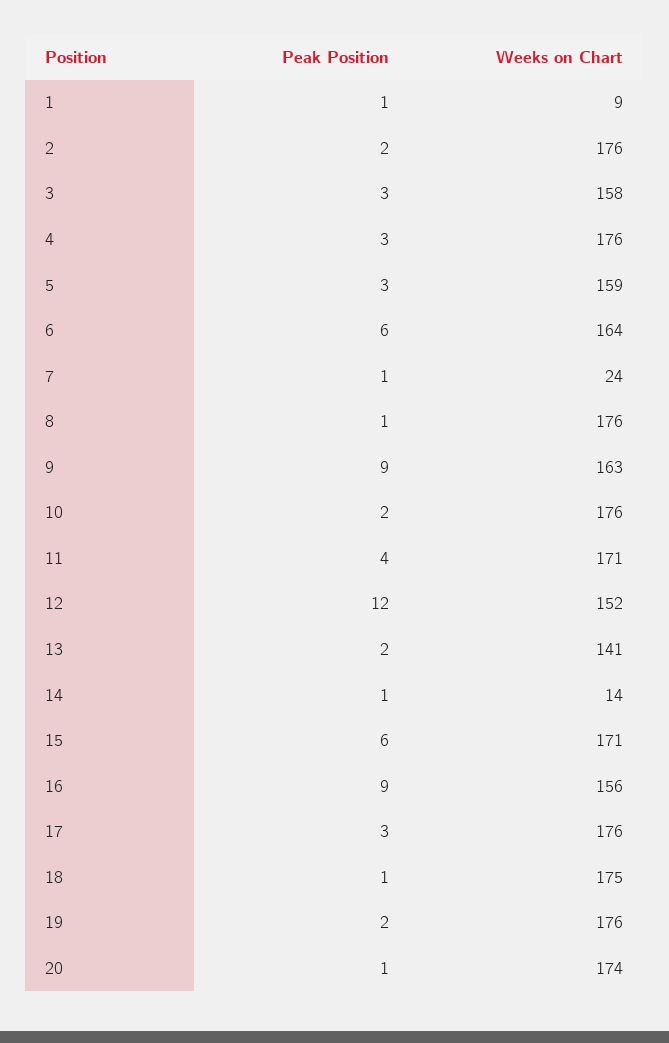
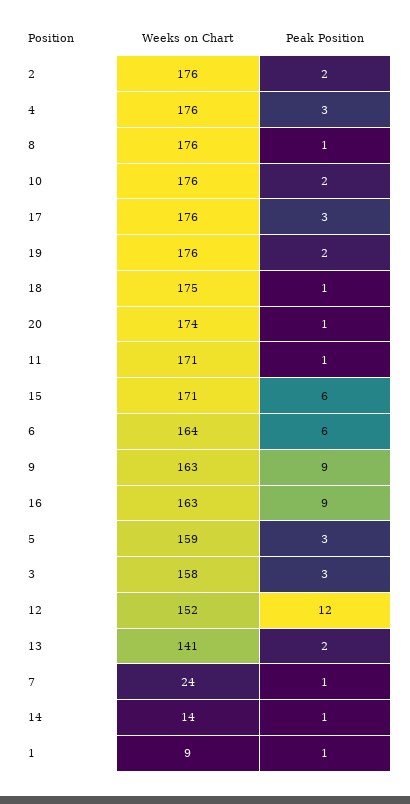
Peak Position, 11: 4 -> 1
Weeks on Chart, 16: 156 -> 163

